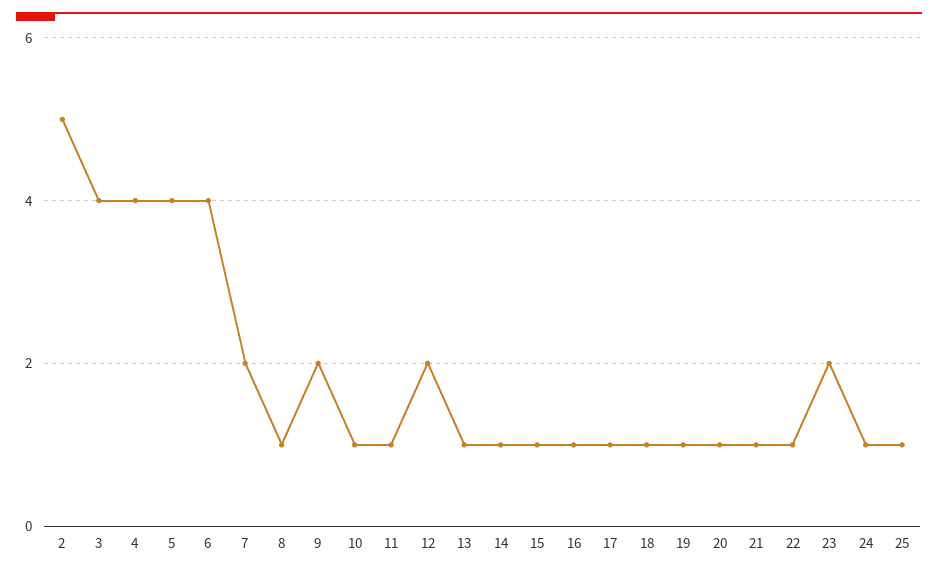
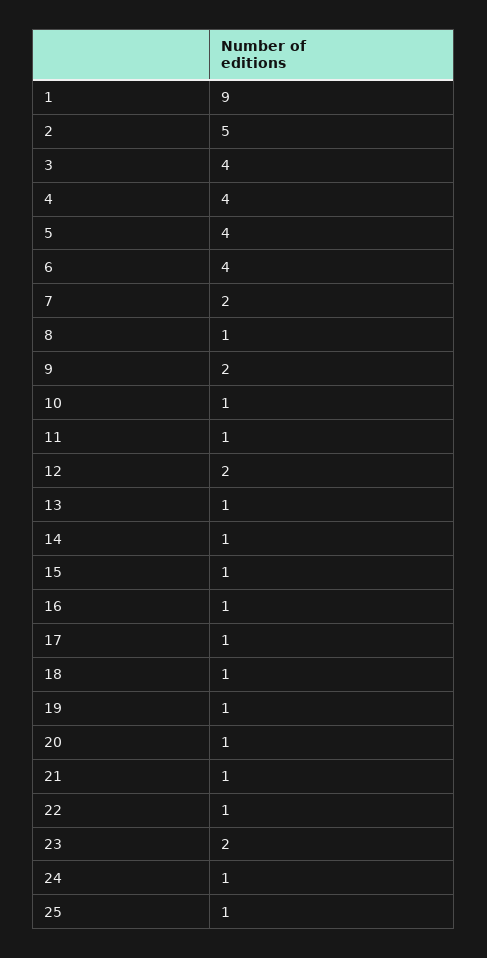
1: none -> 9

